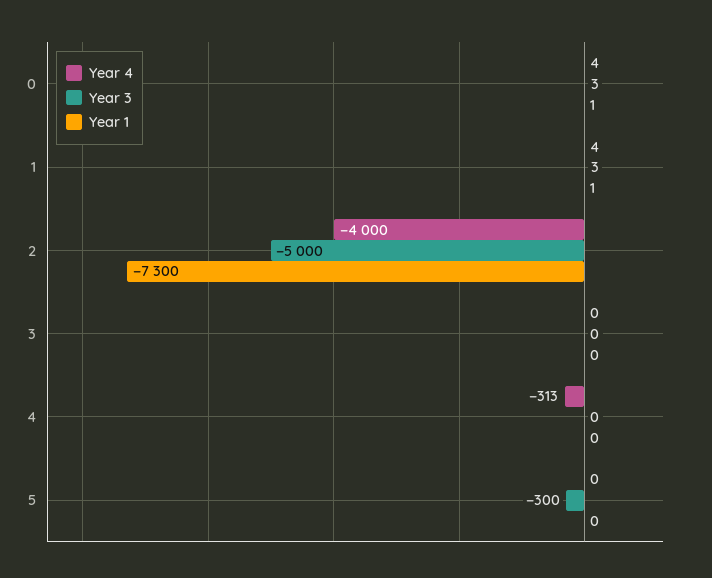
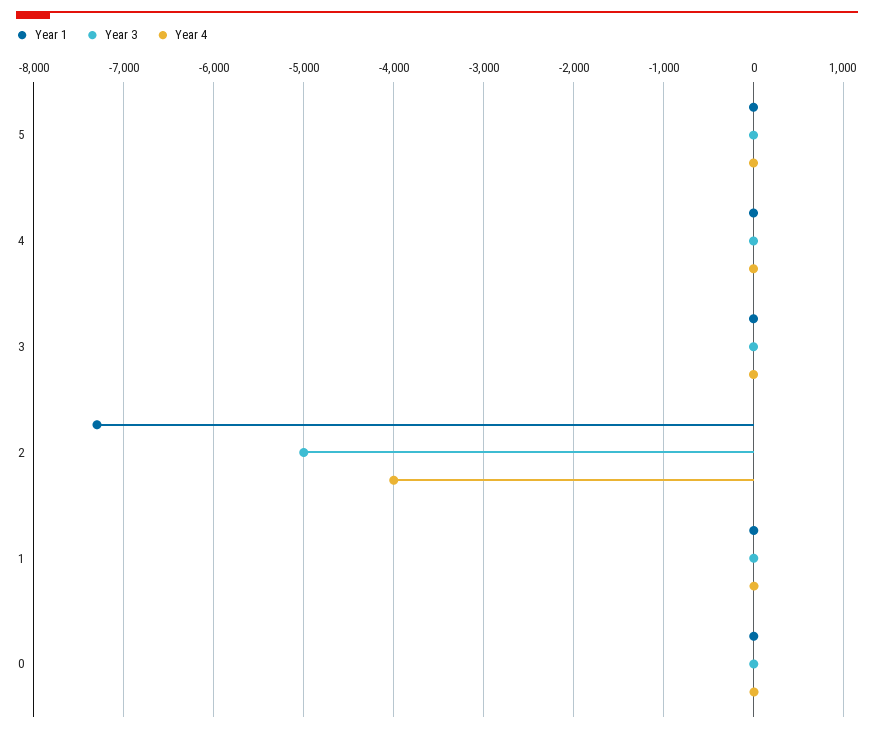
Year 4, 4: -313 -> 0
Year 3, 5: -300 -> 0

